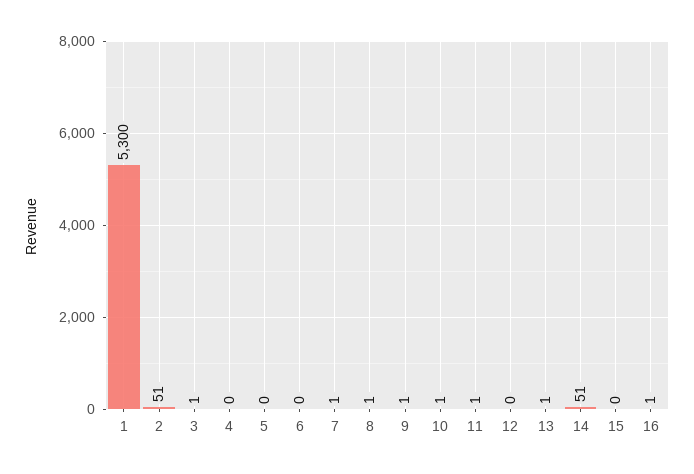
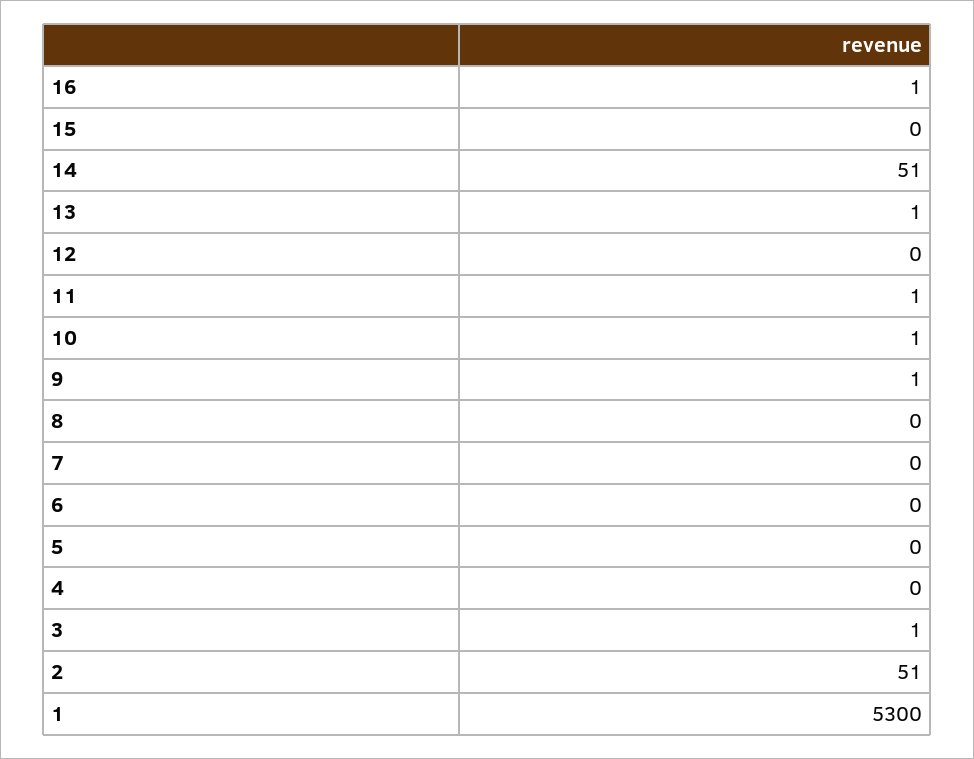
7: 1 -> 0
8: 1 -> 0

